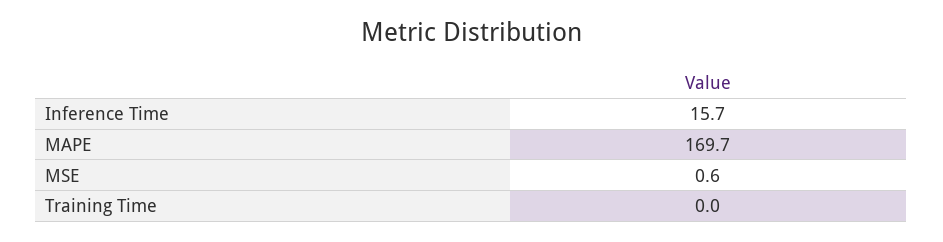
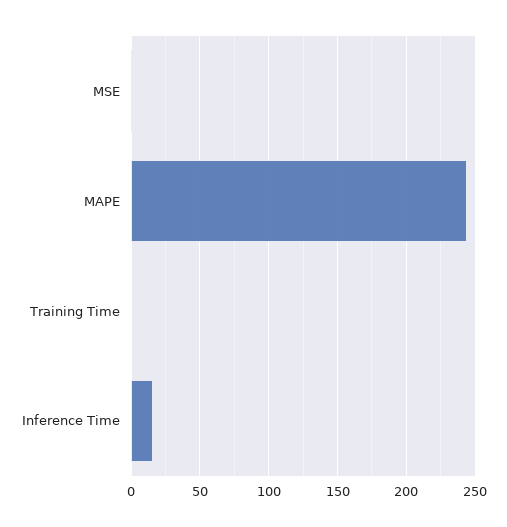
MAPE: 169.7 -> 245

